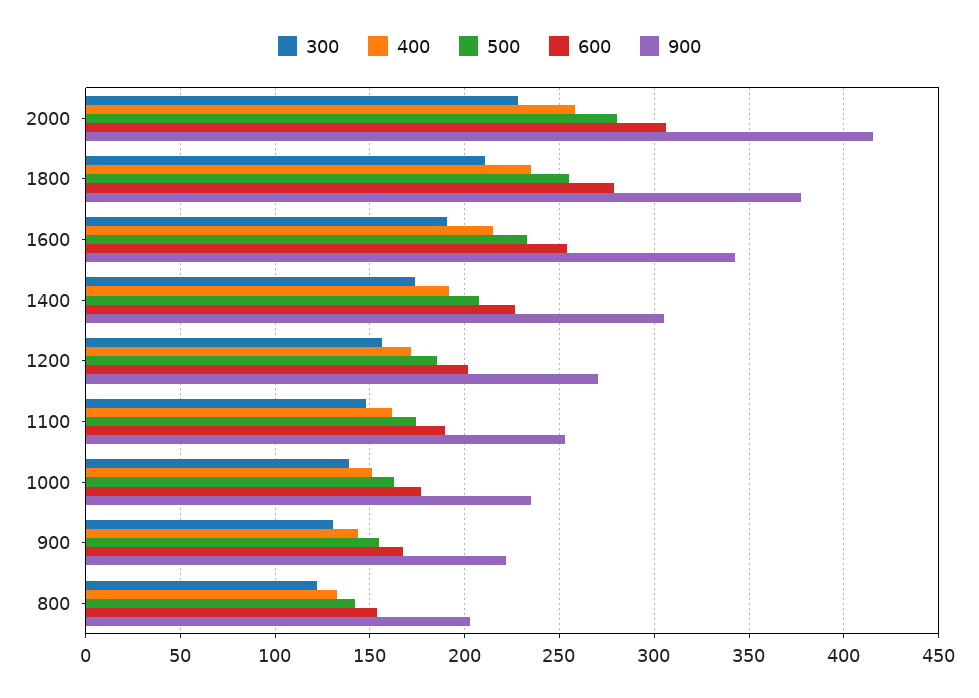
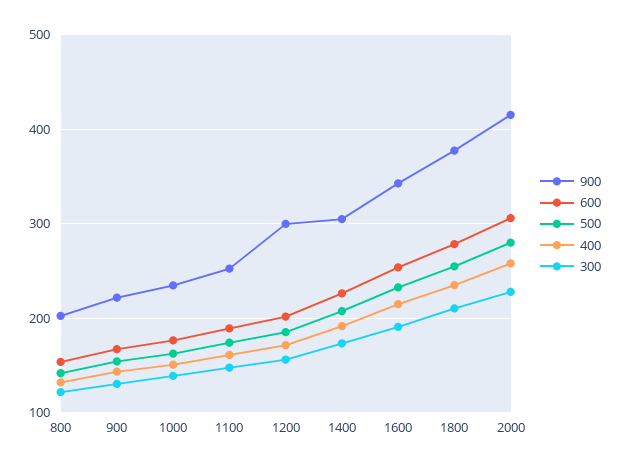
900, 1200: 270 -> 300

